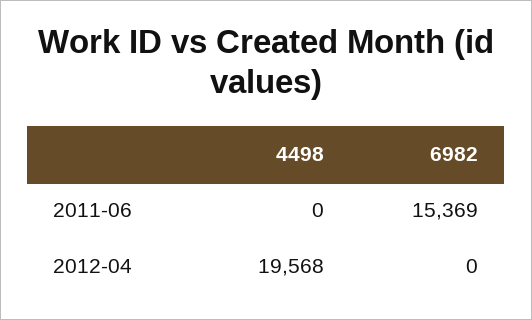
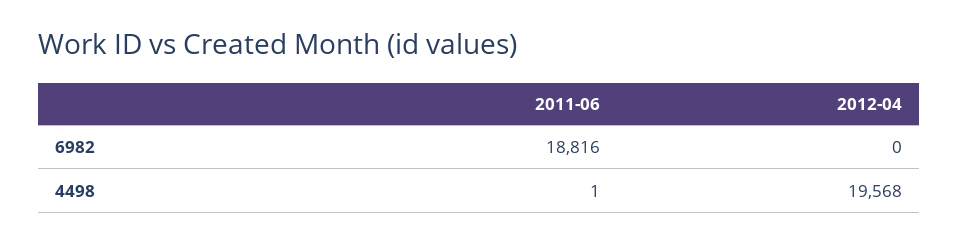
4498, 2011-06: 0 -> 1
6982, 2011-06: 15369 -> 18816

